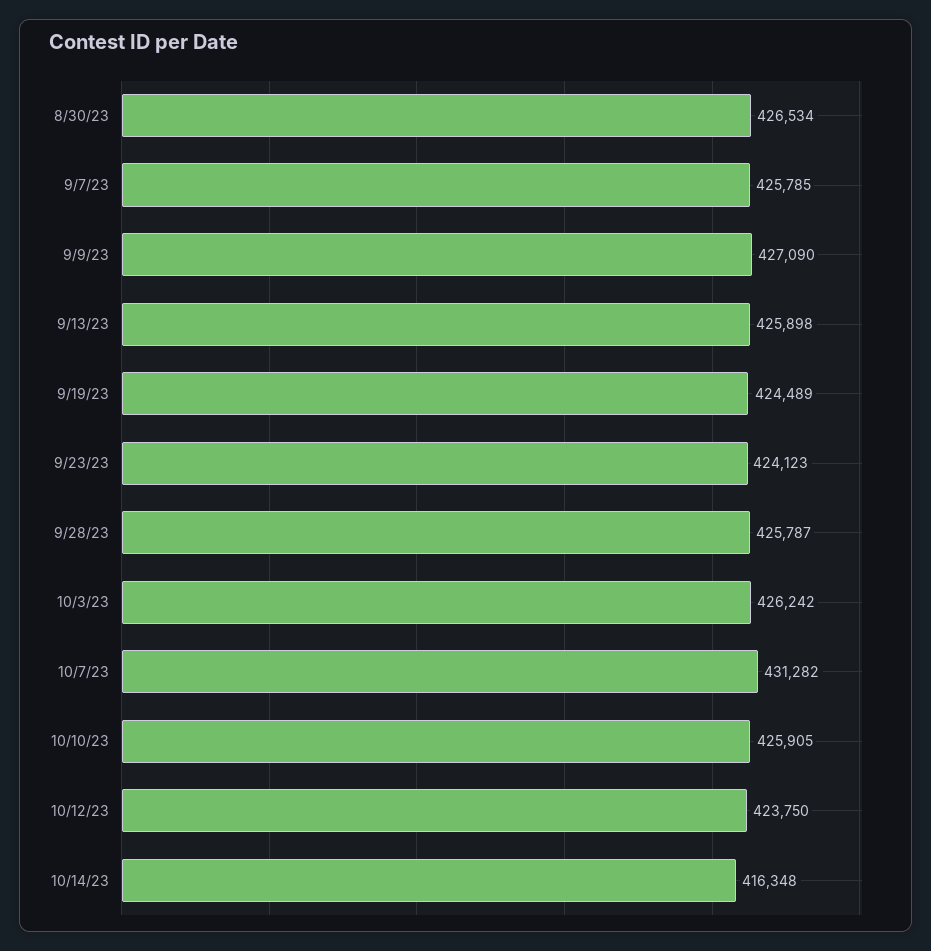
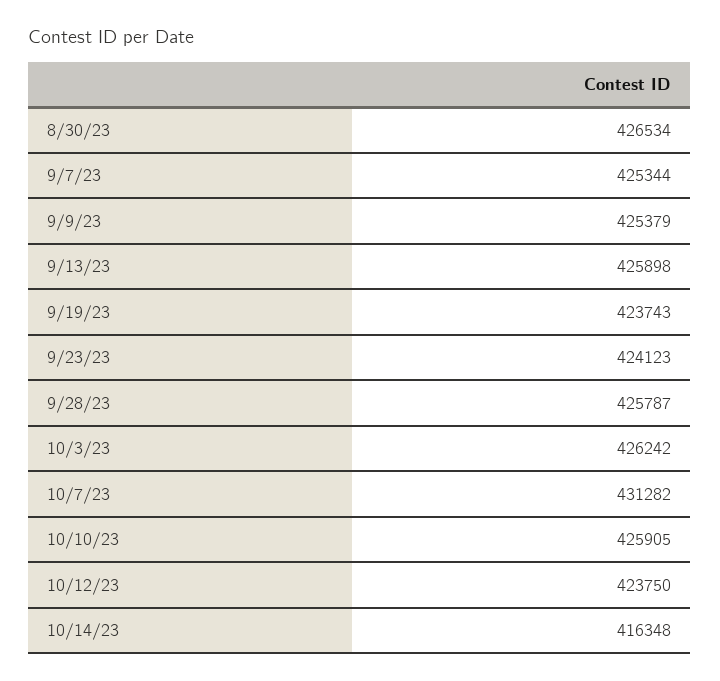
9/7/23: 425785 -> 425344
9/9/23: 427090 -> 425379
9/19/23: 424489 -> 423743

